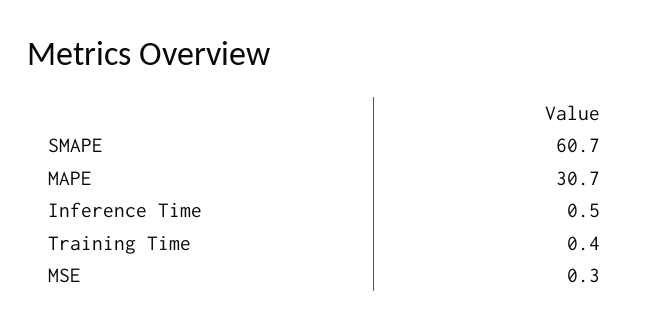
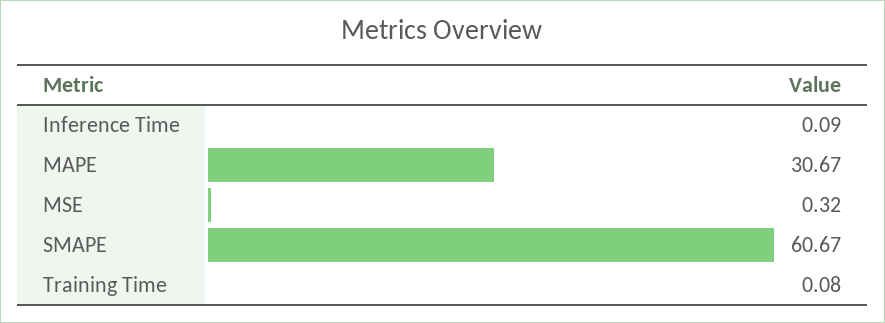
Inference Time: 0.5 -> 0.09
Training Time: 0.4 -> 0.08

